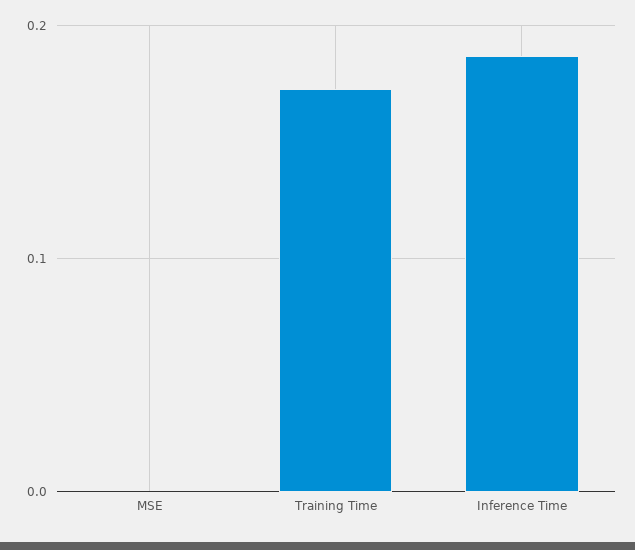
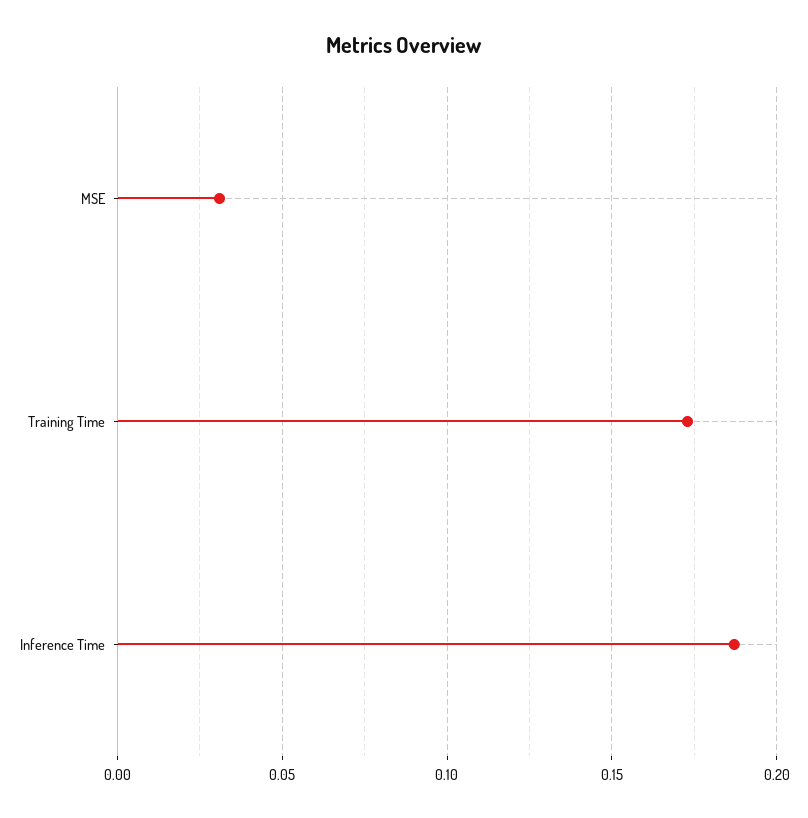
MSE: 0 -> 0.03

